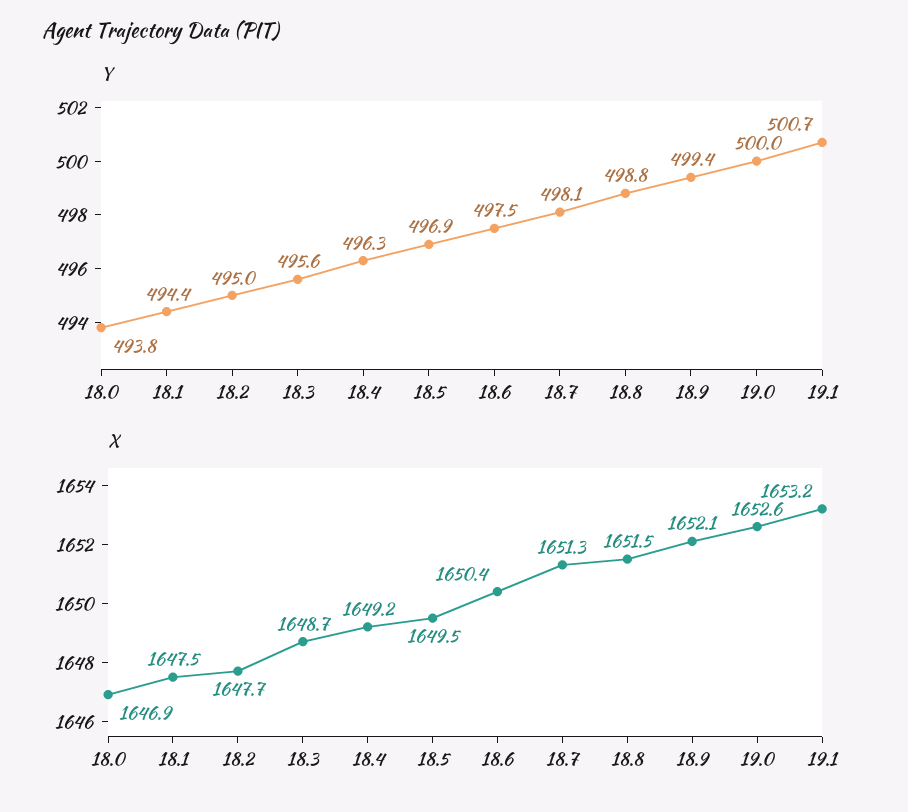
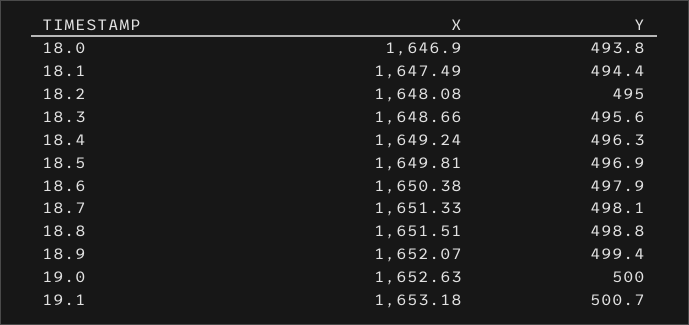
Y, 18.6: 497.5 -> 497.9
X, 18.2: 1647.7 -> 1648.08
X, 18.5: 1649.5 -> 1649.81

